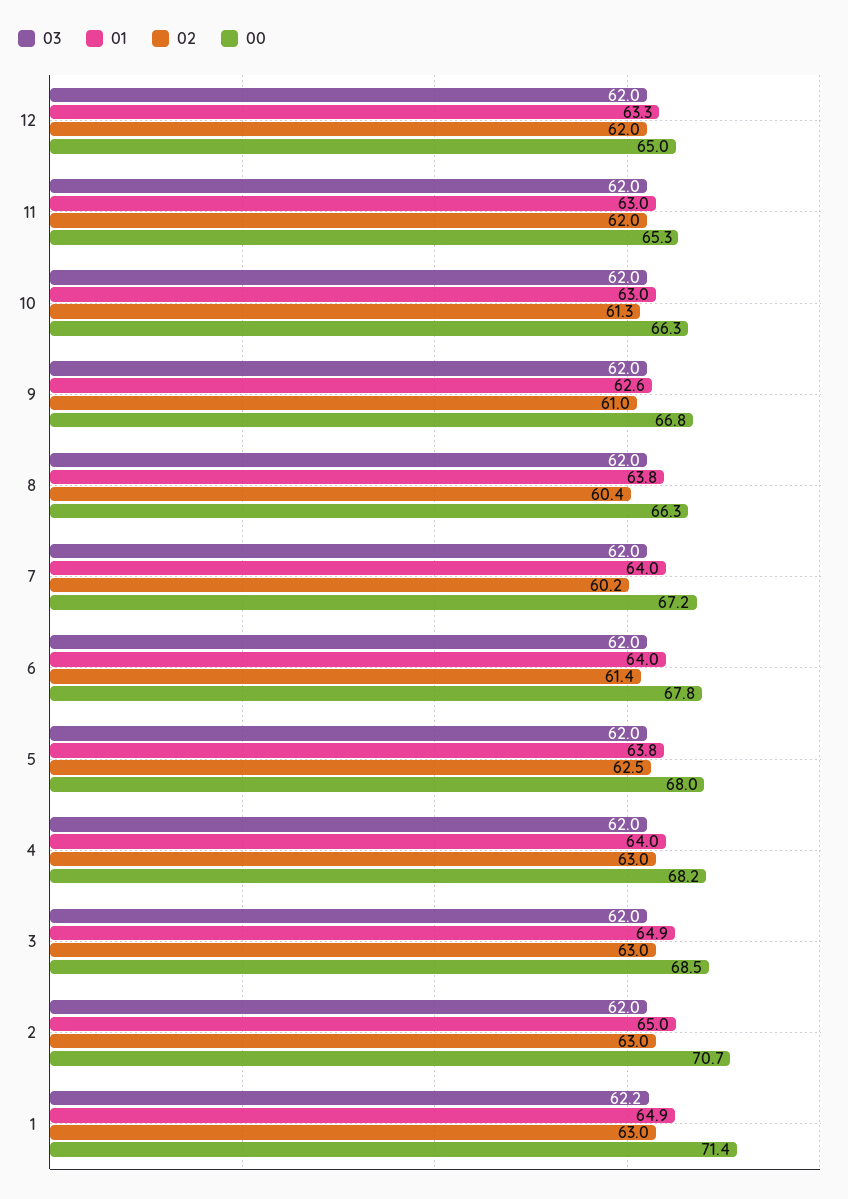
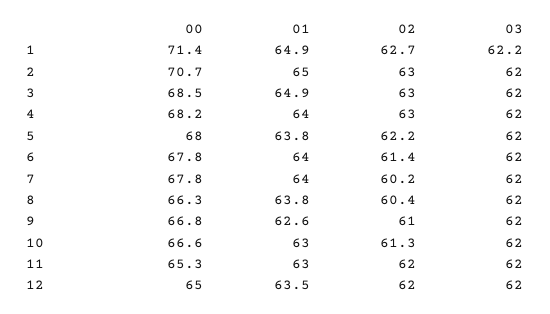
01, 12: 63.3 -> 63.5
00, 10: 66.3 -> 66.6
00, 7: 67.2 -> 67.8
02, 5: 62.5 -> 62.2
02, 1: 63 -> 62.7

